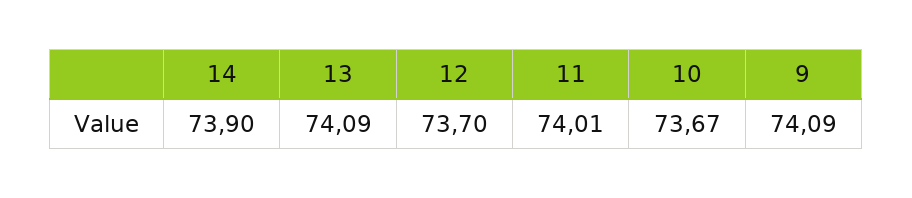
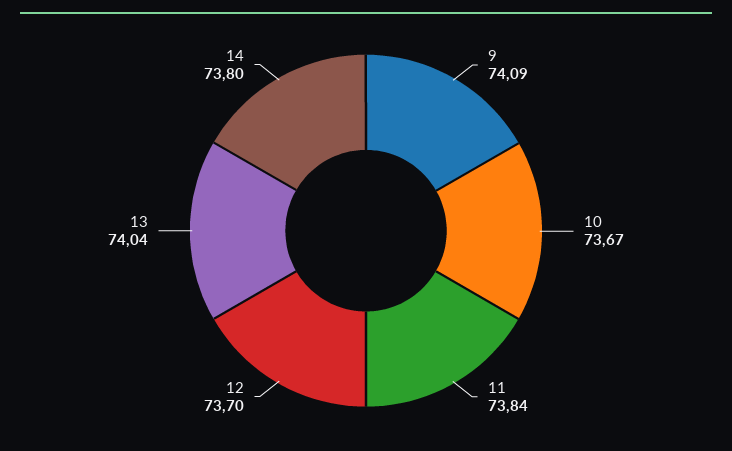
14: 73.9 -> 73.8
13: 74.09 -> 74.04
11: 74.01 -> 73.84

